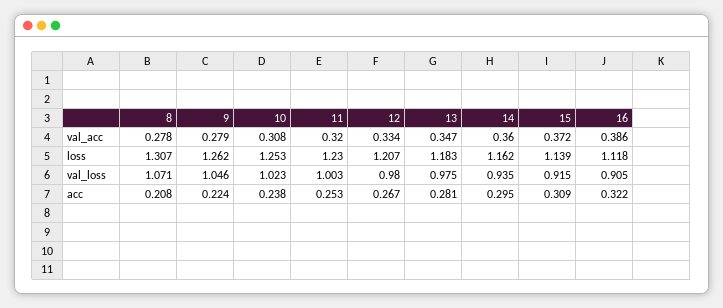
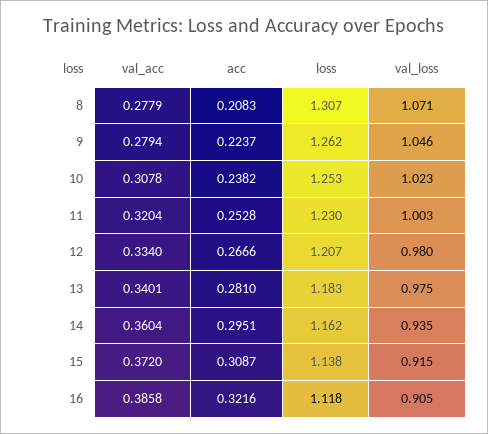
13, val_acc: 0.347 -> 0.3401
15, loss: 1.139 -> 1.138

